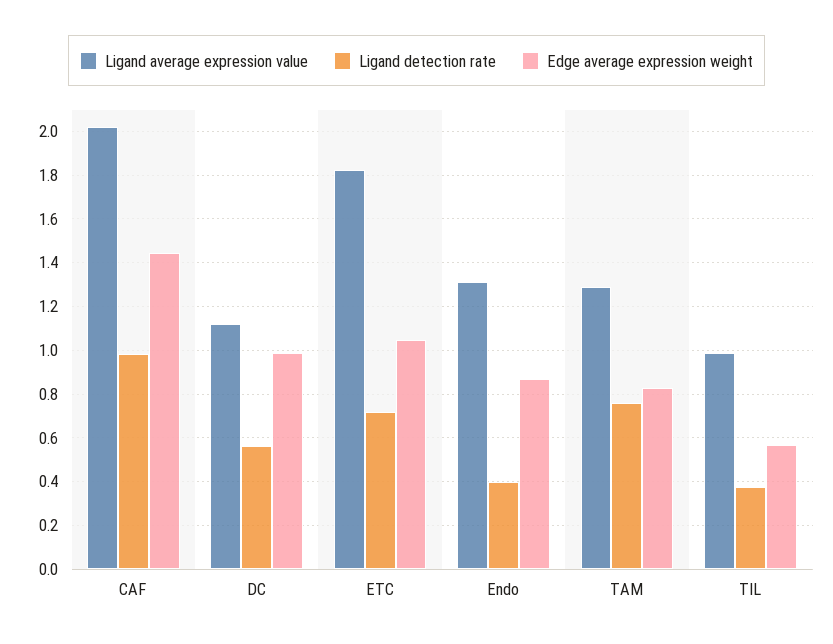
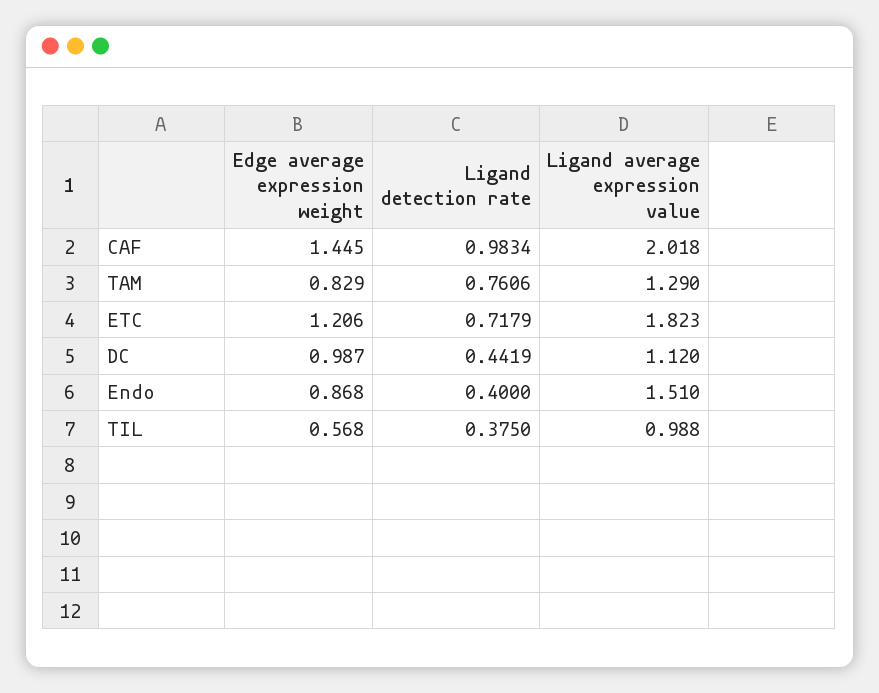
Ligand detection rate, DC: 0.55 -> 0.4419
Edge average expression weight, ETC: 1.05 -> 1.206
Ligand average expression value, Endo: 1.3 -> 1.51

